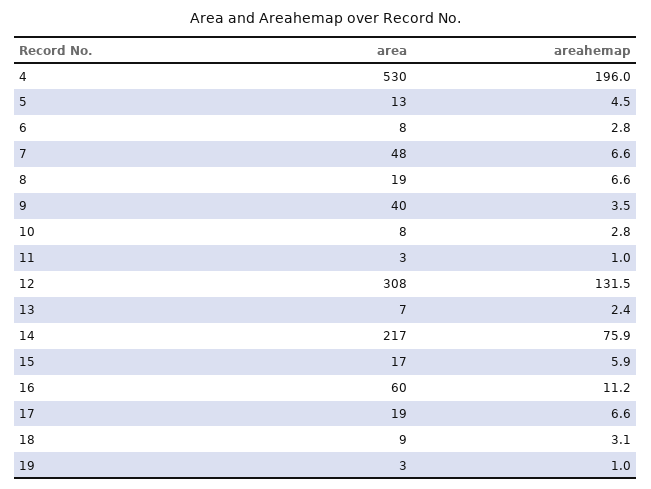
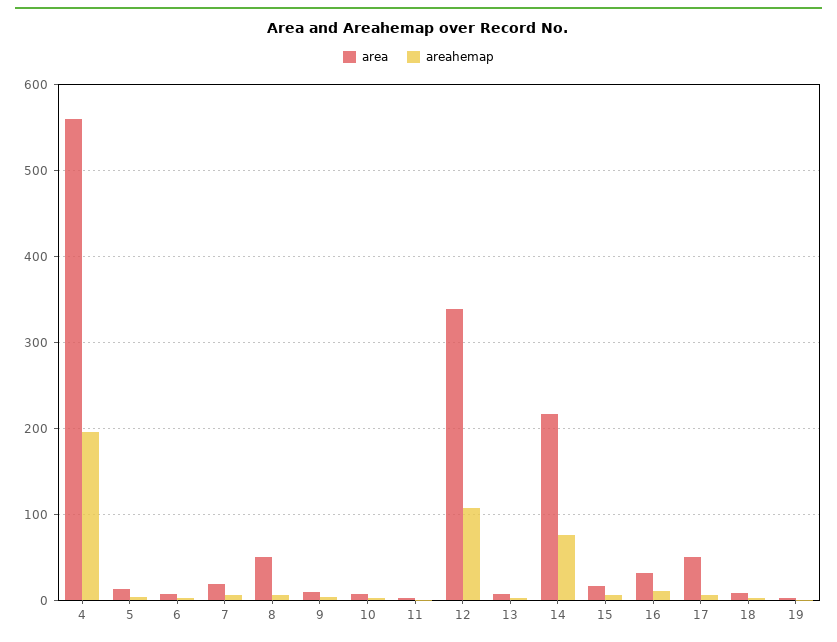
area, 4: 530 -> 560
area, 7: 48 -> 20
area, 8: 19 -> 50
area, 9: 40 -> 10
area, 12: 308 -> 340
areahemap, 12: 131.5 -> 110
area, 16: 60 -> 30
area, 17: 19 -> 50

